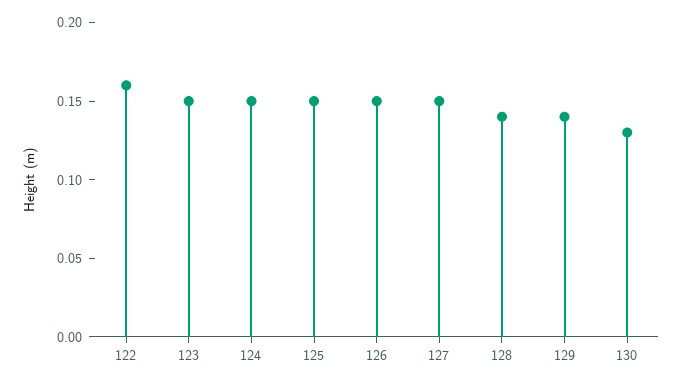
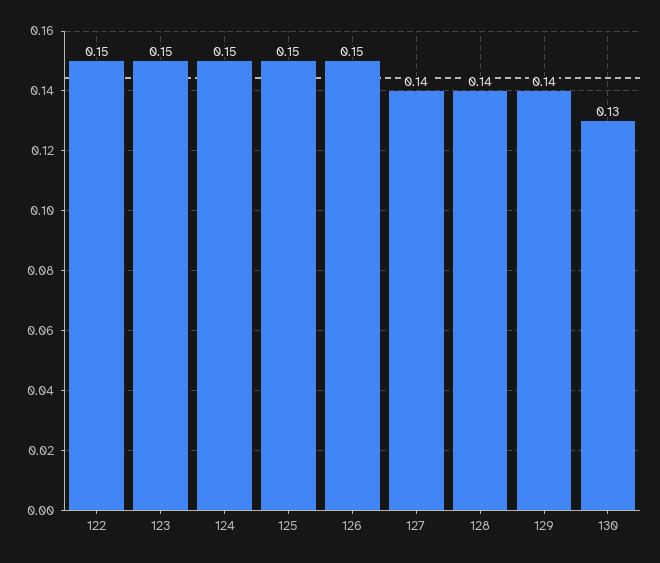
122: 0.16 -> 0.15
127: 0.15 -> 0.14

